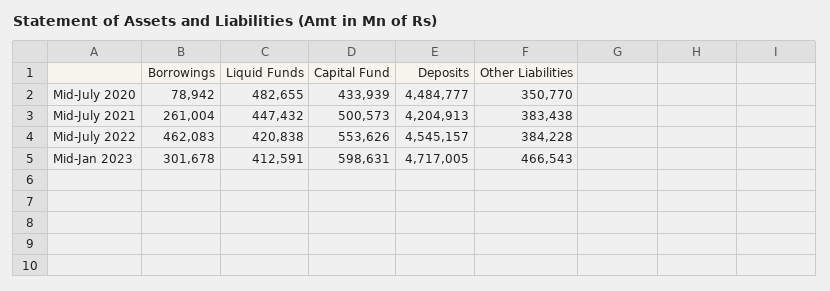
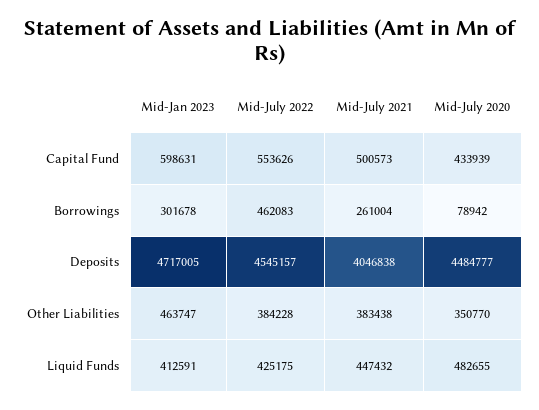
Deposits, Mid-July 2021: 4204913 -> 4046838
Liquid Funds, Mid-July 2022: 420838 -> 425175
Other Liabilities, Mid-Jan 2023: 466543 -> 463747

